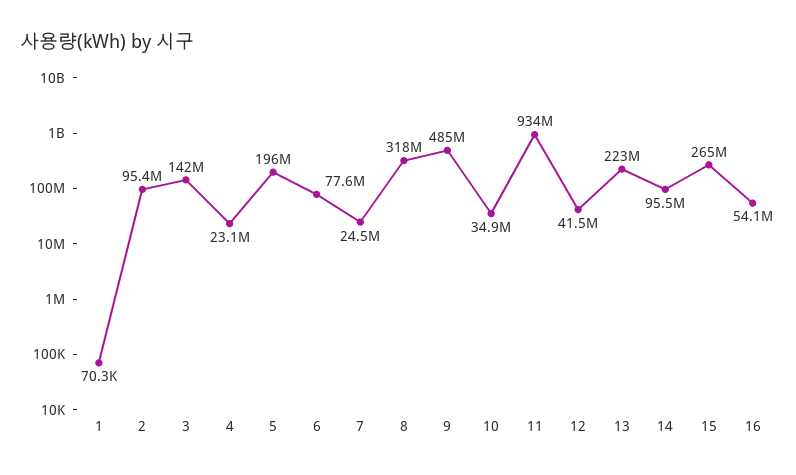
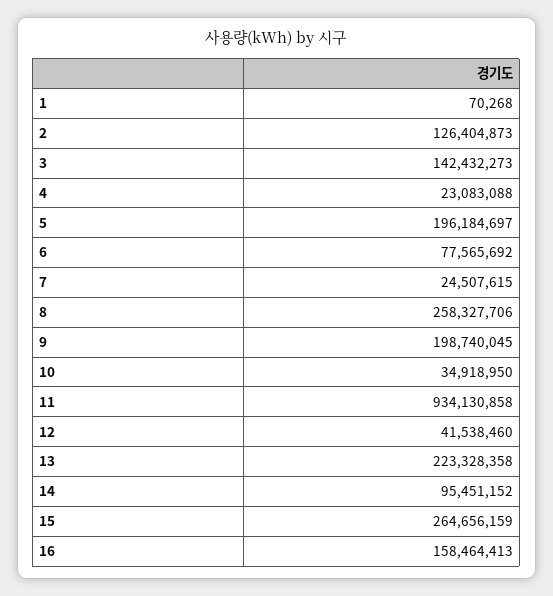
2: 95400000 -> 126404873
8: 318000000 -> 258327706
9: 485000000 -> 198740045
16: 54100000 -> 158464413

